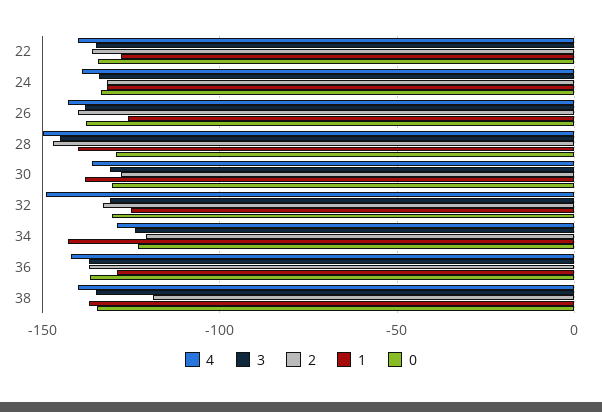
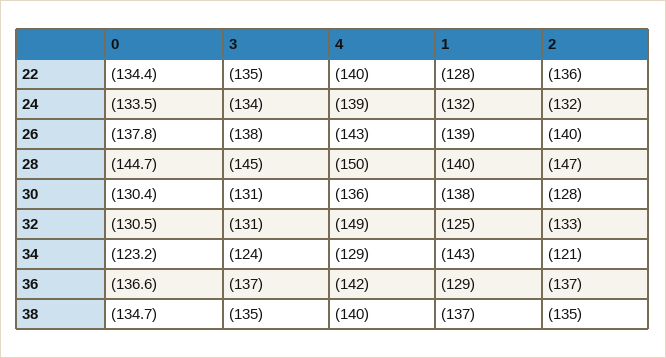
1, 26: -125 -> -139
0, 28: -130 -> -144.7
2, 38: -120 -> -135

